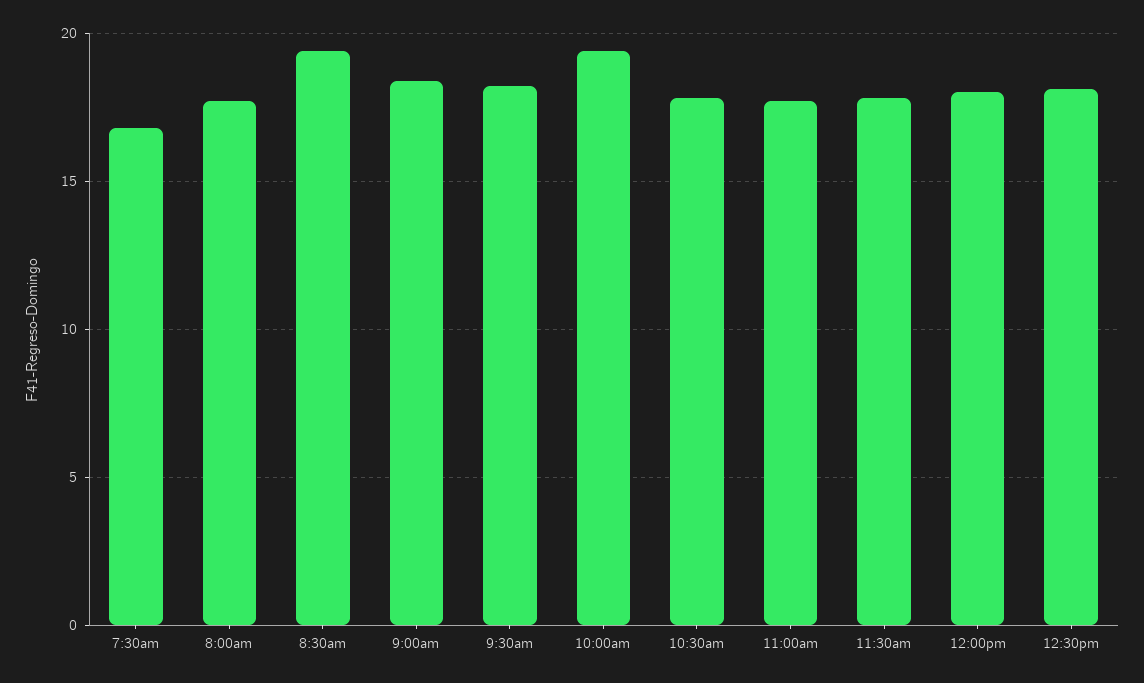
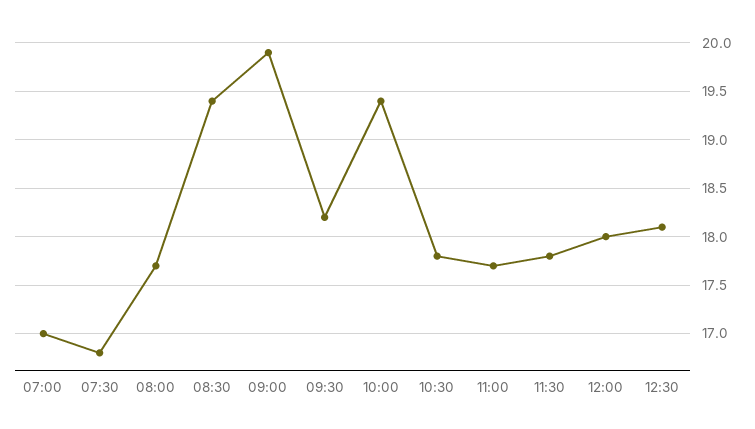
9:00am: 18.5 -> 19.9
07:00: none -> 17

